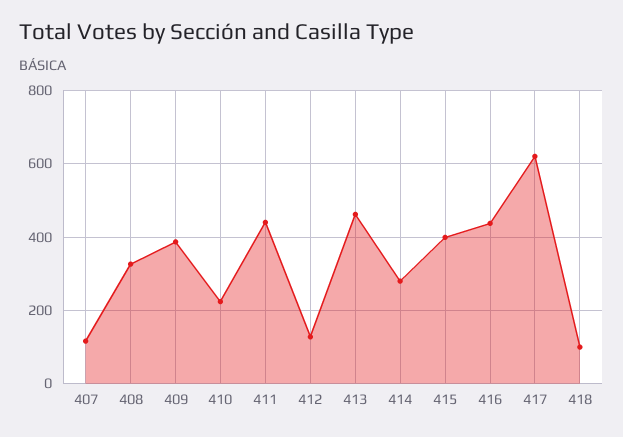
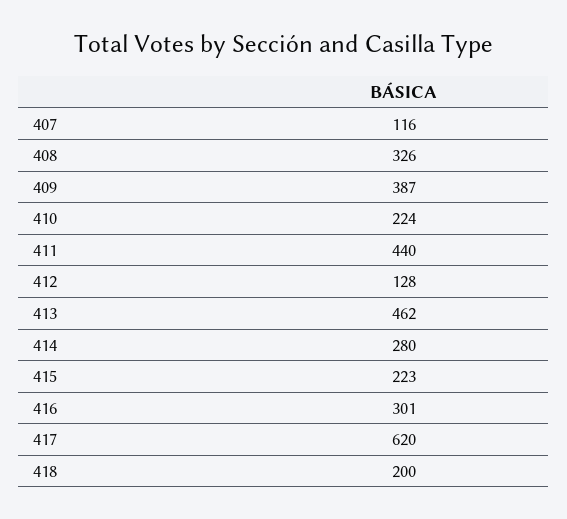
415: 400 -> 223
416: 440 -> 301
418: 100 -> 200

